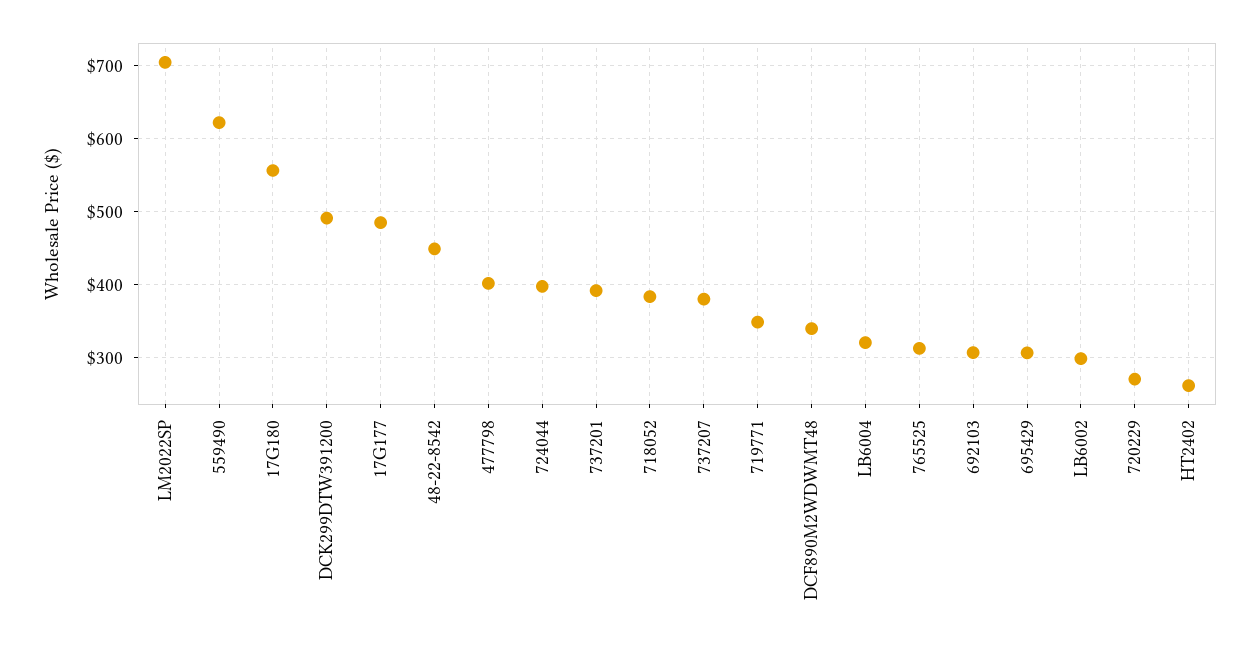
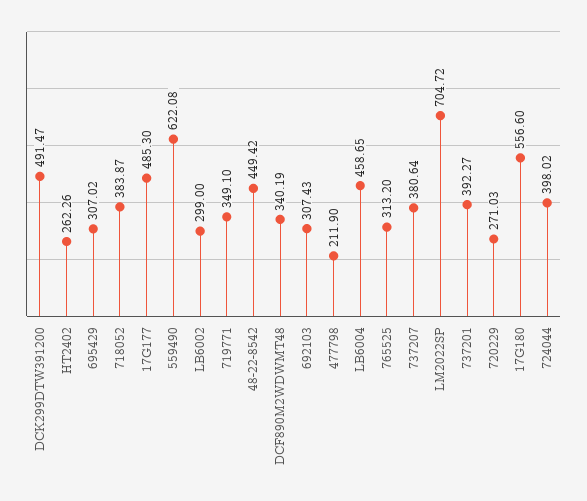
477798: 400 -> 211.9
LB6004: 320 -> 458.65

